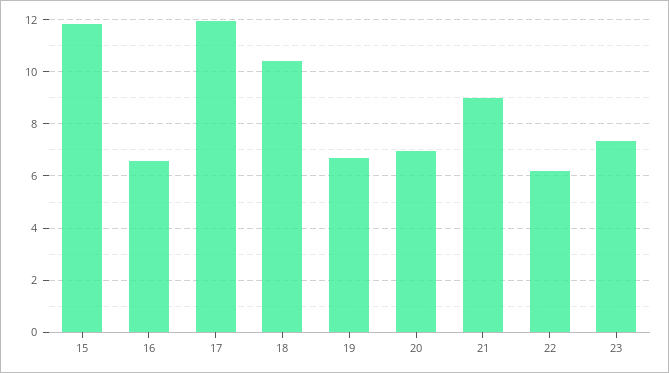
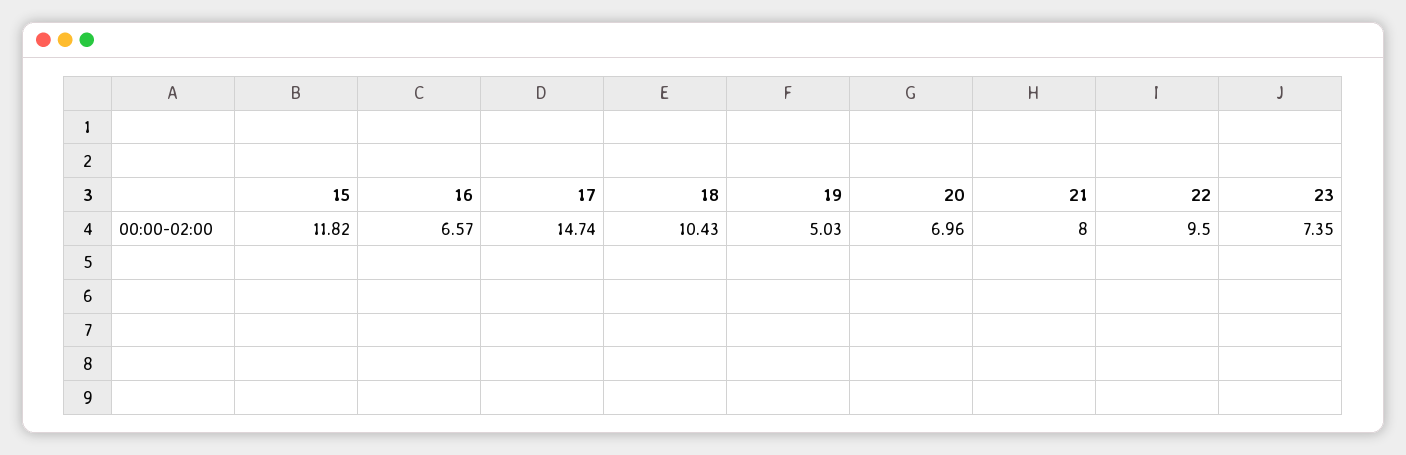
17: 12 -> 14.74
19: 6.75 -> 5.03
21: 9 -> 8
22: 6.25 -> 9.5

